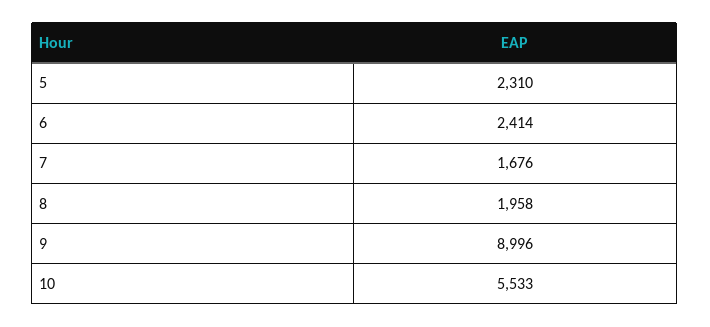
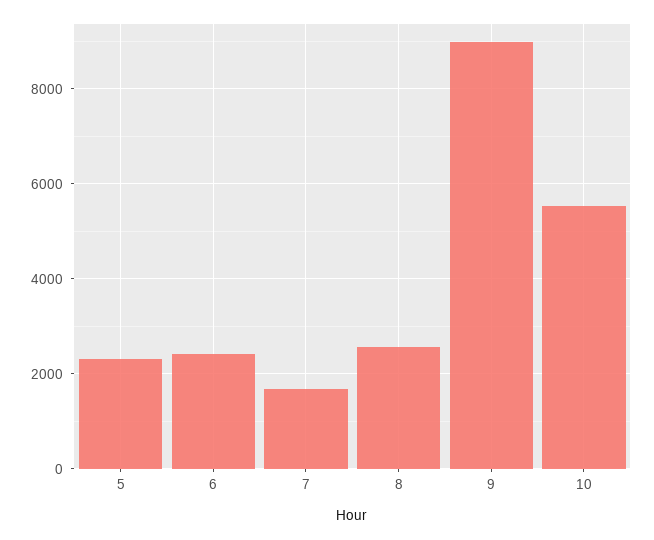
8: 1958 -> 2600

